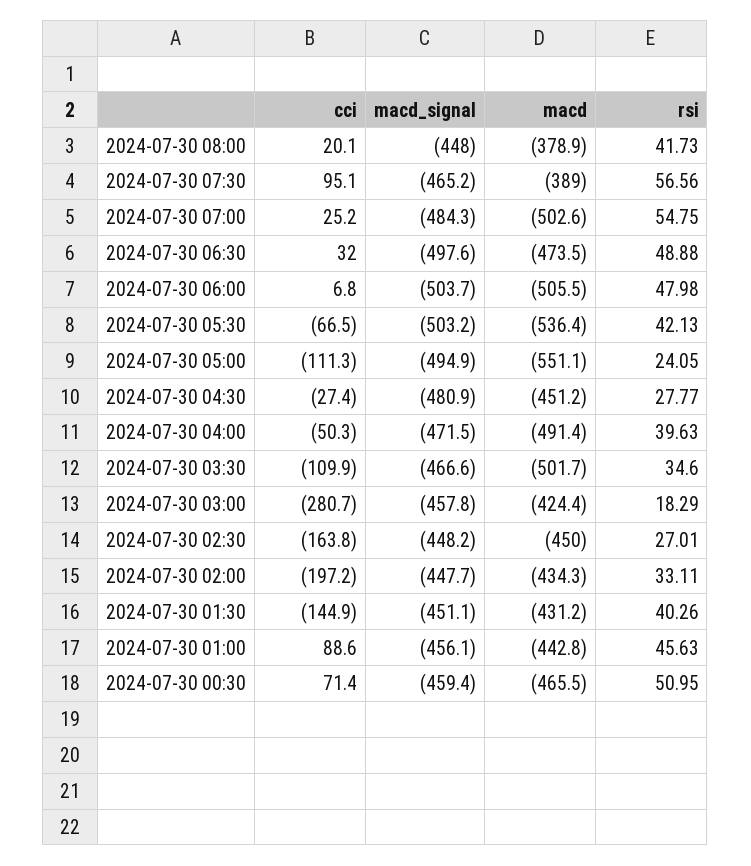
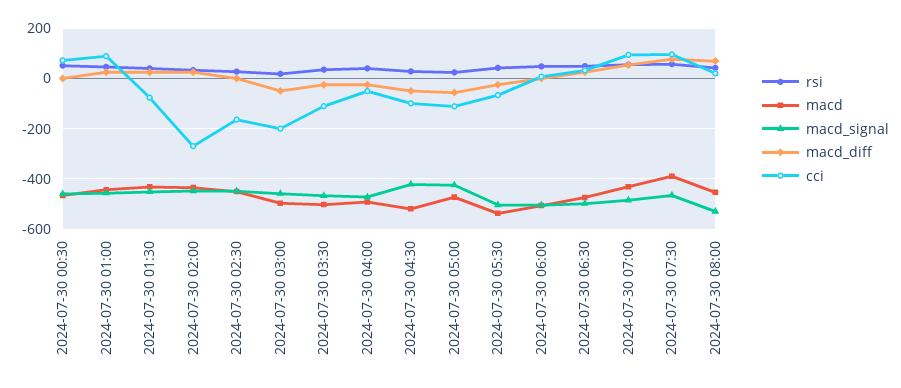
macd_signal, 2024-07-30 08:00: -448 -> -525
macd, 2024-07-30 08:00: -378.9 -> -450
cci, 2024-07-30 07:00: 25.2 -> 100
macd, 2024-07-30 07:00: -502.6 -> -425
macd_signal, 2024-07-30 05:00: -494.9 -> -425
macd, 2024-07-30 05:00: -551.1 -> -475
cci, 2024-07-30 04:30: -27.4 -> -100
macd_signal, 2024-07-30 04:30: -480.9 -> -425
macd, 2024-07-30 04:30: -451.2 -> -525
cci, 2024-07-30 03:00: -280.7 -> -200
macd, 2024-07-30 03:00: -424.4 -> -500
cci, 2024-07-30 02:00: -197.2 -> -275
cci, 2024-07-30 01:30: -144.9 -> -75
macd_diff, 2024-07-30 00:30: none -> 0
macd_diff, 2024-07-30 01:00: none -> 25
macd_diff, 2024-07-30 01:30: none -> 25
macd_diff, 2024-07-30 02:00: none -> 25
macd_diff, 2024-07-30 02:30: none -> 0
macd_diff, 2024-07-30 03:00: none -> -50
macd_diff, 2024-07-30 03:30: none -> -25
macd_diff, 2024-07-30 04:00: none -> -25
macd_diff, 2024-07-30 04:30: none -> -50
macd_diff, 2024-07-30 05:00: none -> -50
macd_diff, 2024-07-30 05:30: none -> -25
macd_diff, 2024-07-30 06:00: none -> 0
macd_diff, 2024-07-30 06:30: none -> 25
macd_diff, 2024-07-30 07:00: none -> 50
macd_diff, 2024-07-30 07:30: none -> 75
macd_diff, 2024-07-30 08:00: none -> 75

